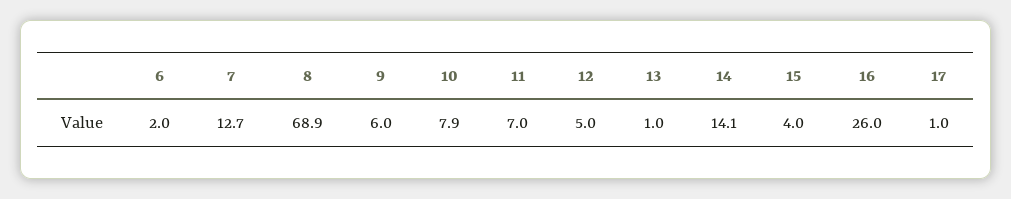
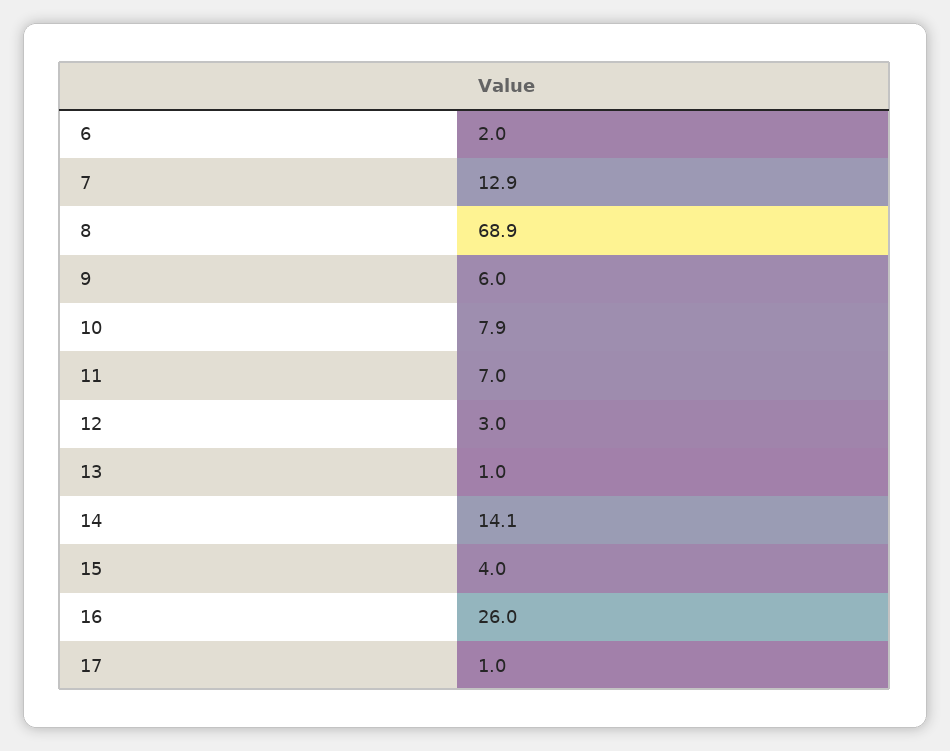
7: 12.7 -> 12.9
12: 5 -> 3

